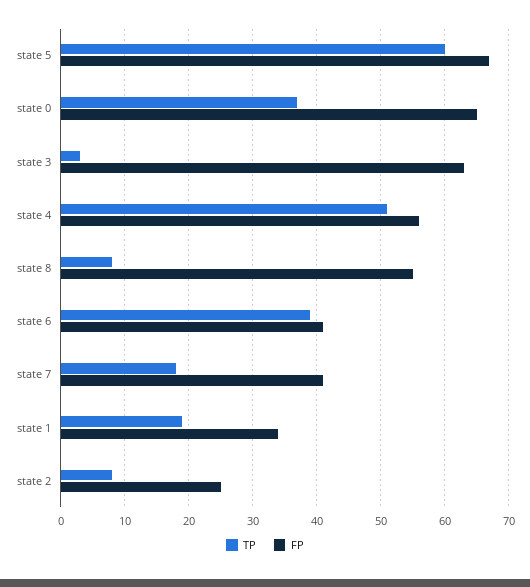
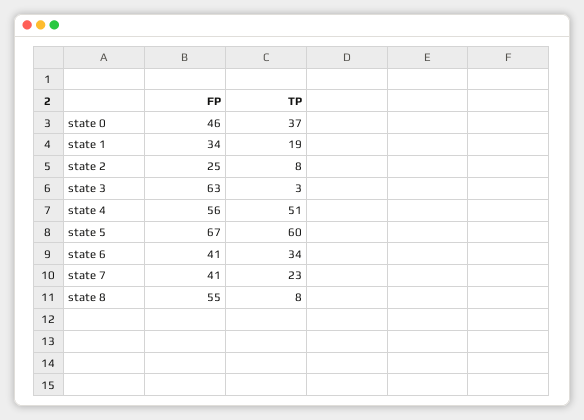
FP, state 0: 65 -> 46
TP, state 6: 39 -> 34
TP, state 7: 18 -> 23

